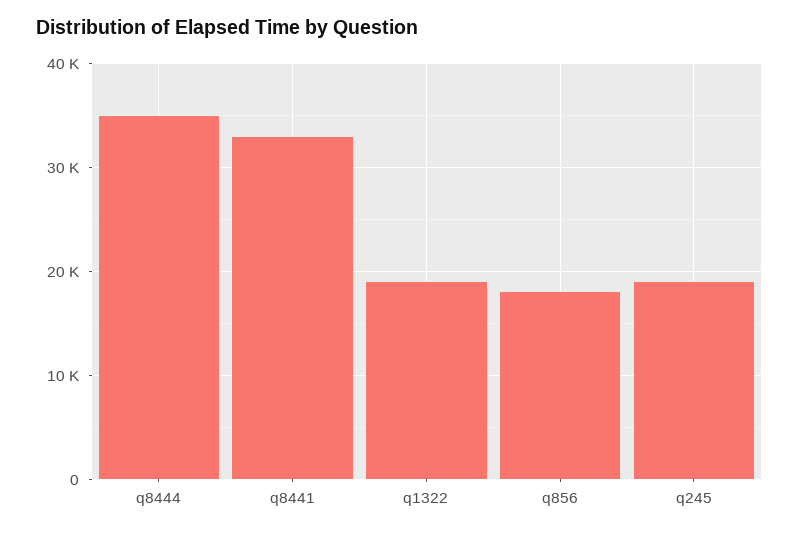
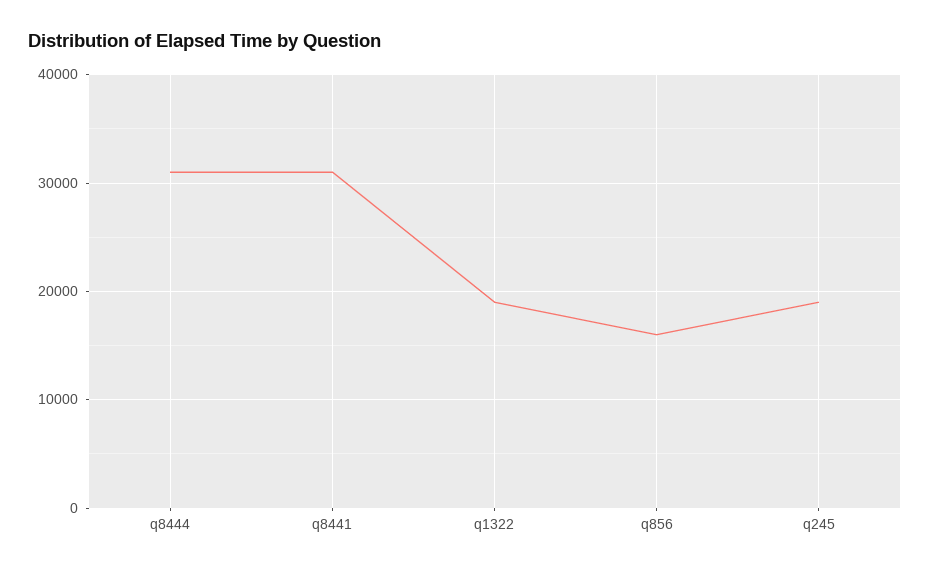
q8444: 35000 -> 31000
q8441: 33000 -> 31000
q856: 18000 -> 16000

